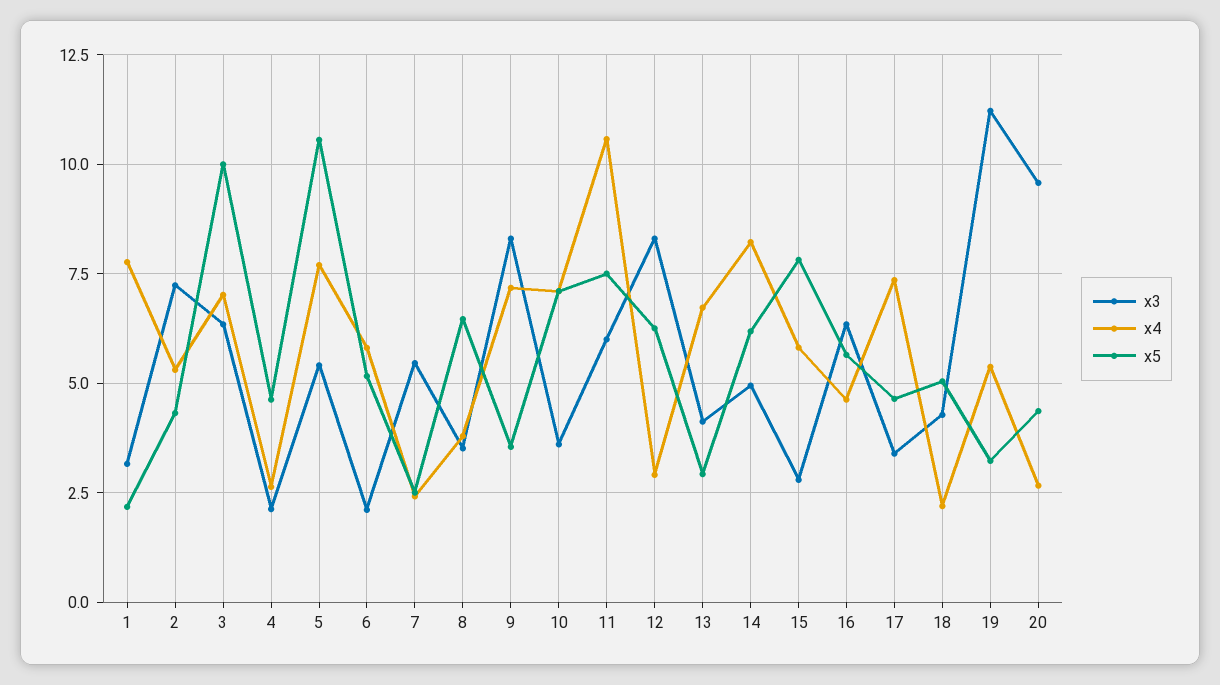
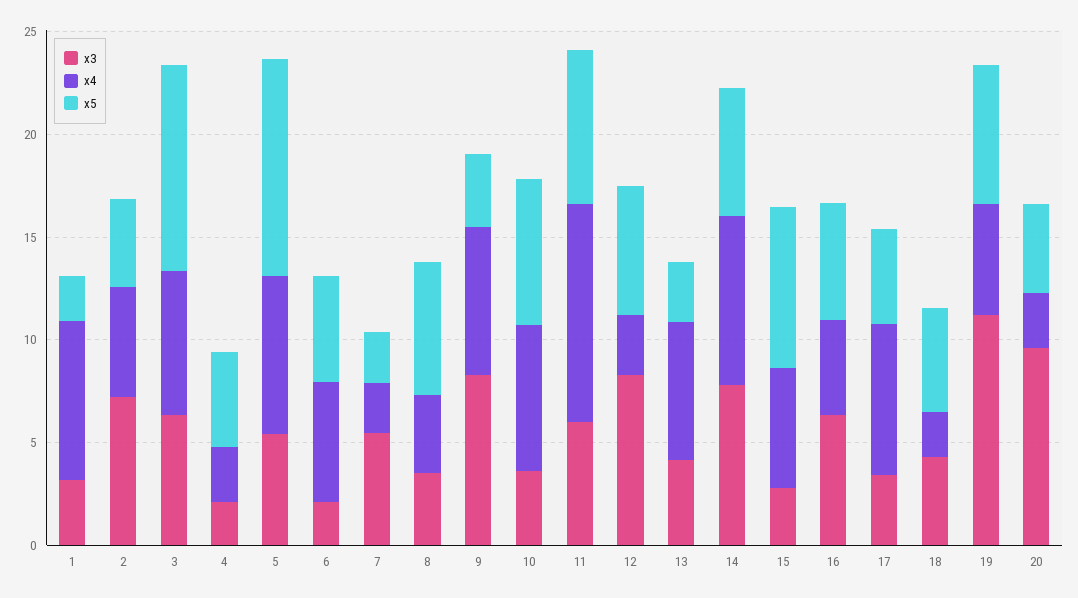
x3, 14: 5 -> 8
x5, 19: 3.25 -> 7

